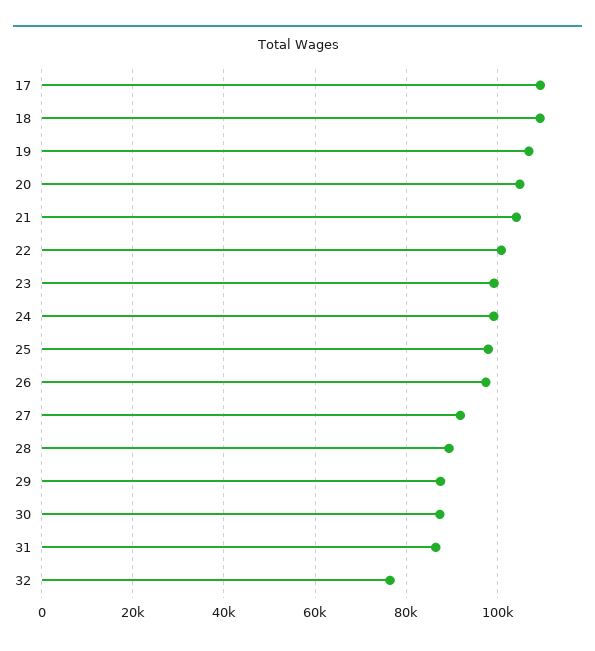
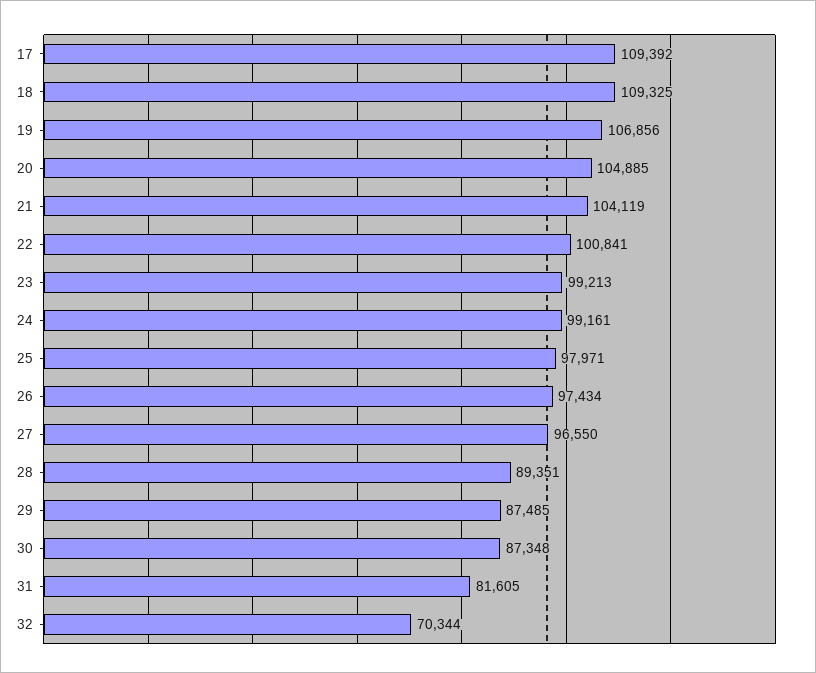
27: 92000 -> 96550
31: 86000 -> 81605
32: 76000 -> 70344

